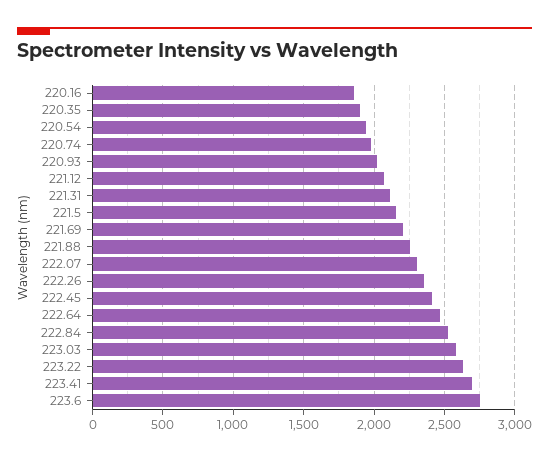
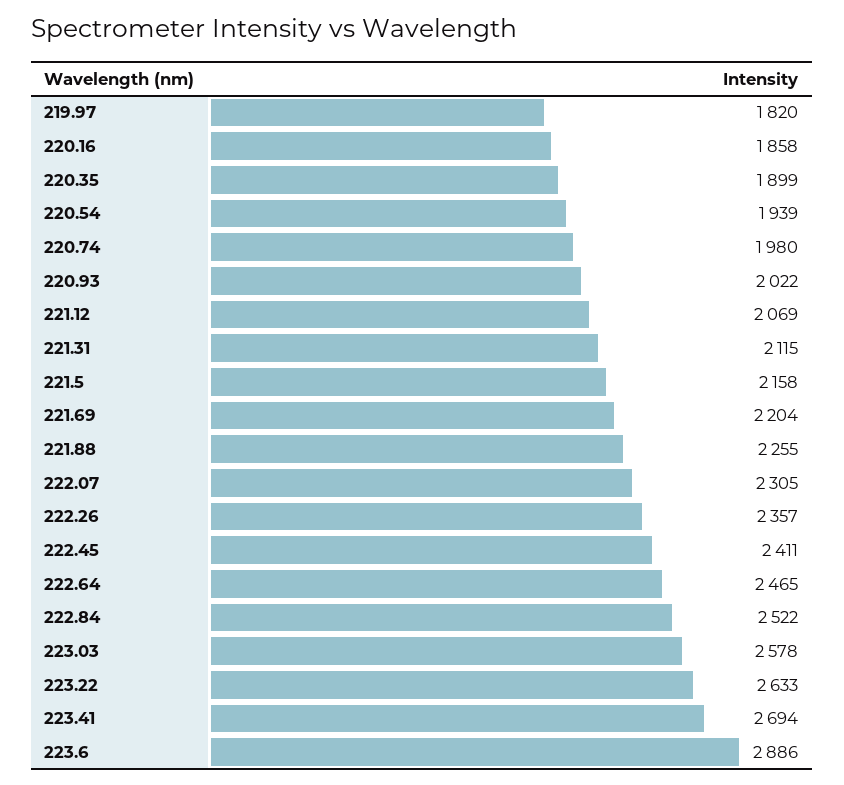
223.6: 2750 -> 2886
219.97: none -> 1820

